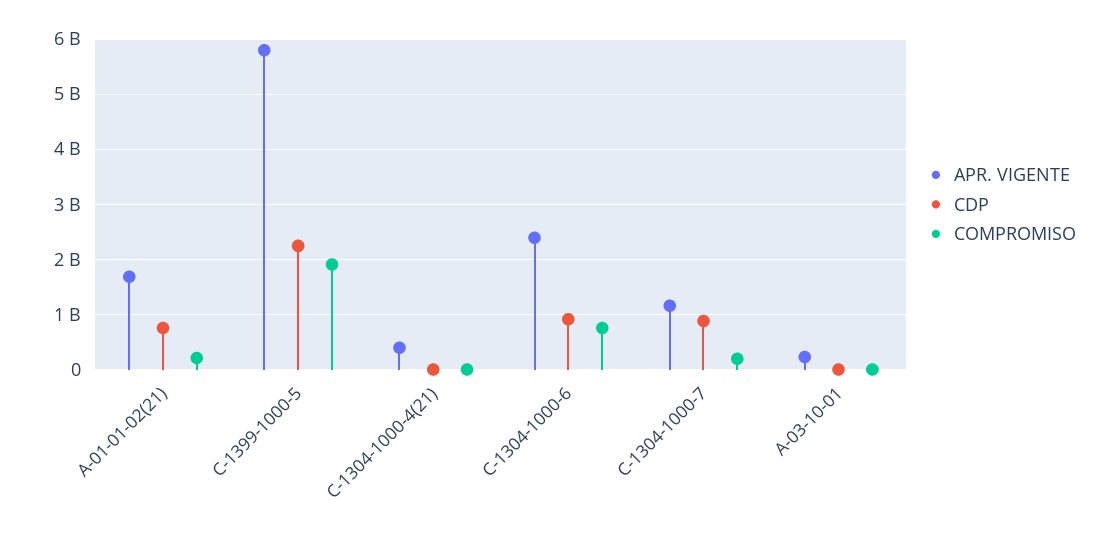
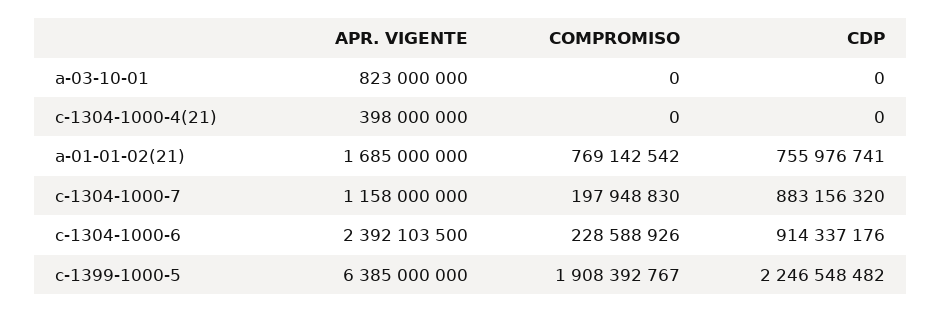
COMPROMISO, A-01-01-02(21): 200000000 -> 769142542
APR. VIGENTE, C-1399-1000-5: 5800000000 -> 6385000000
COMPROMISO, C-1304-1000-6: 800000000 -> 228588926
APR. VIGENTE, A-03-10-01: 200000000 -> 823000000

